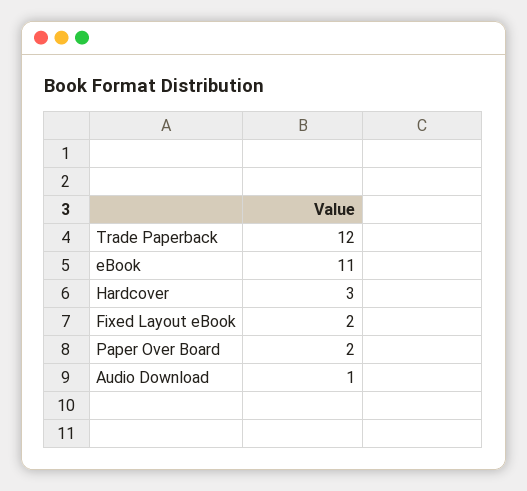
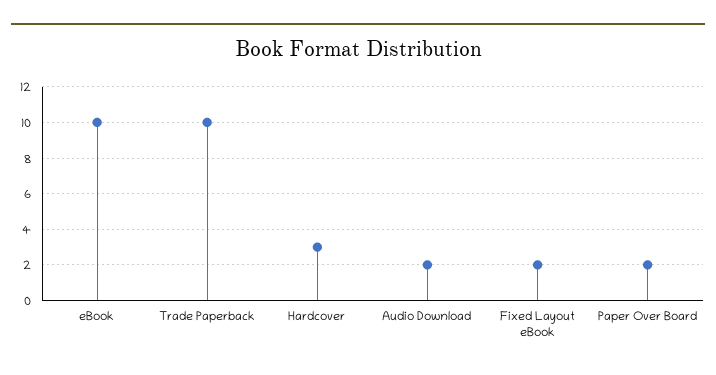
Trade Paperback: 12 -> 10
eBook: 11 -> 10
Audio Download: 1 -> 2

